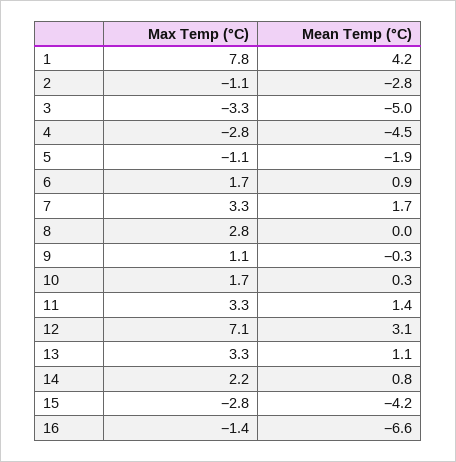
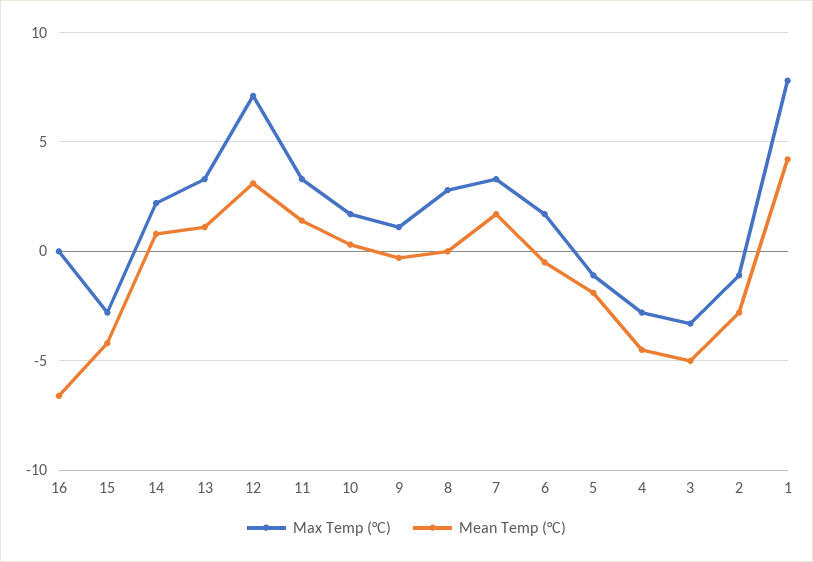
Mean Temp (°C), 6: 0.9 -> -0.5
Max Temp (°C), 16: -1.4 -> 0

